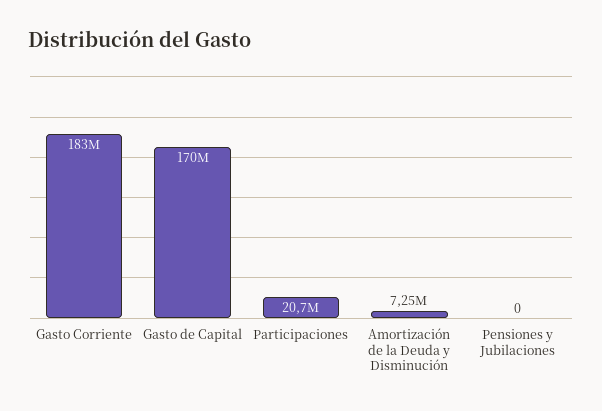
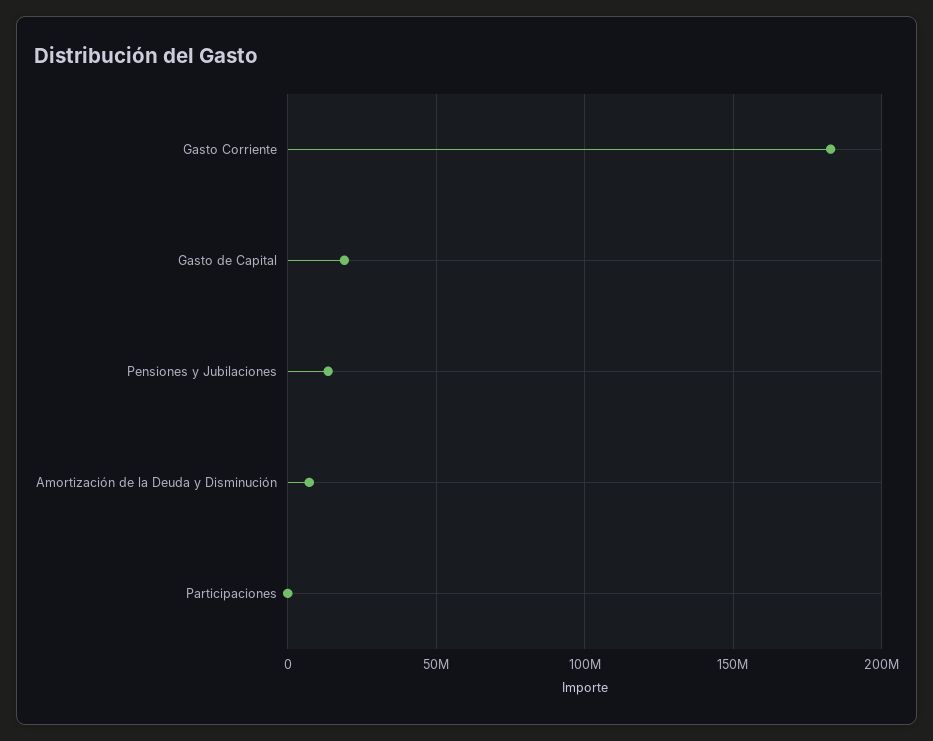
Gasto de Capital: 170000000 -> 20000000
Participaciones: 20700000 -> 0
Pensiones y Jubilaciones: 0 -> 15000000

